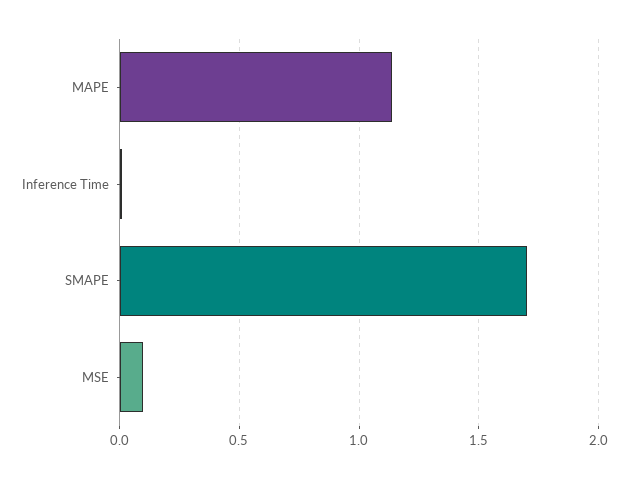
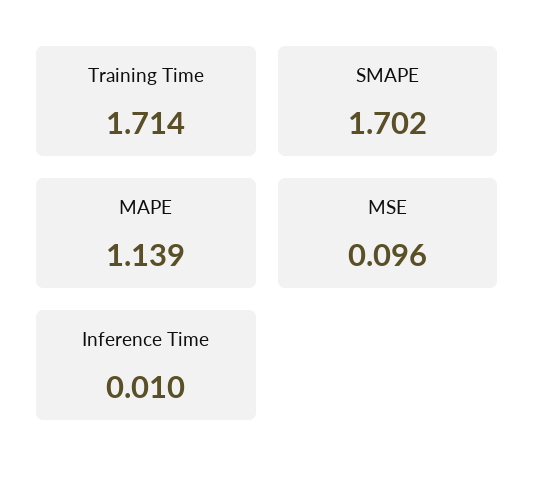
Training Time: none -> 1.714

